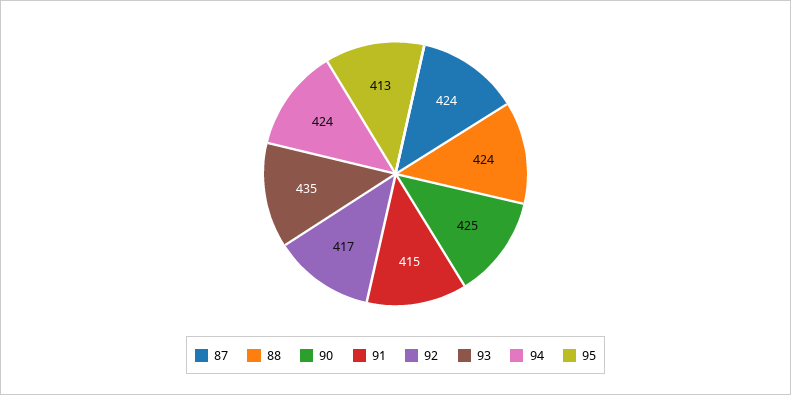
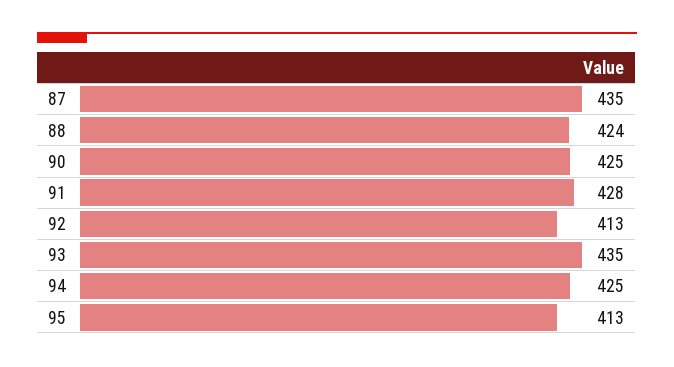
87: 424 -> 435
91: 415 -> 428
92: 417 -> 413
94: 424 -> 425

